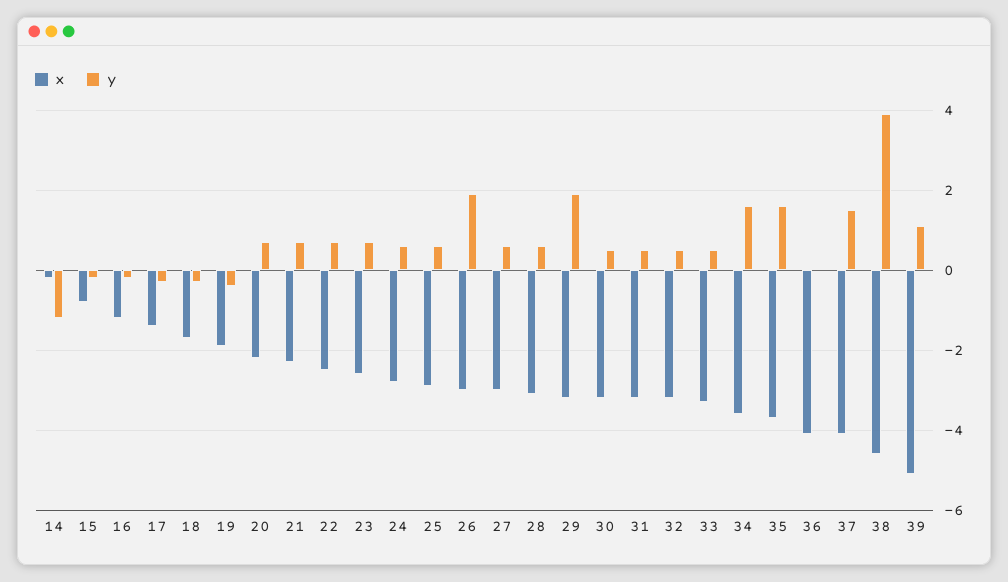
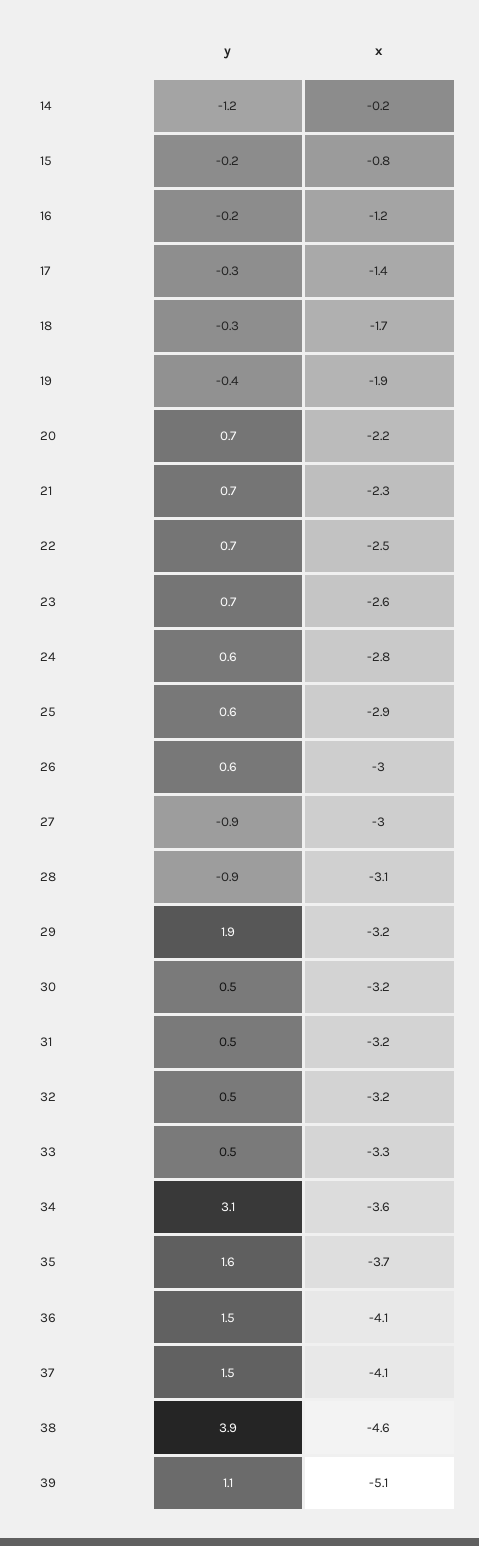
y, 26: 2 -> 0.6
y, 27: 0.5 -> -0.9
y, 28: 0.5 -> -0.9
y, 34: 1.5 -> 3.1
y, 36: 0 -> 1.5

